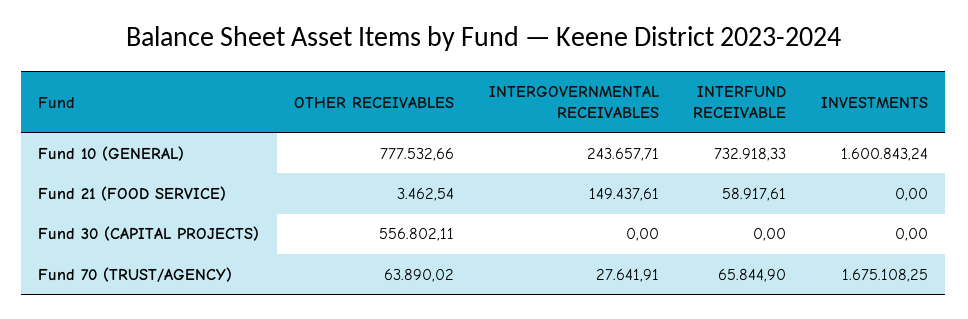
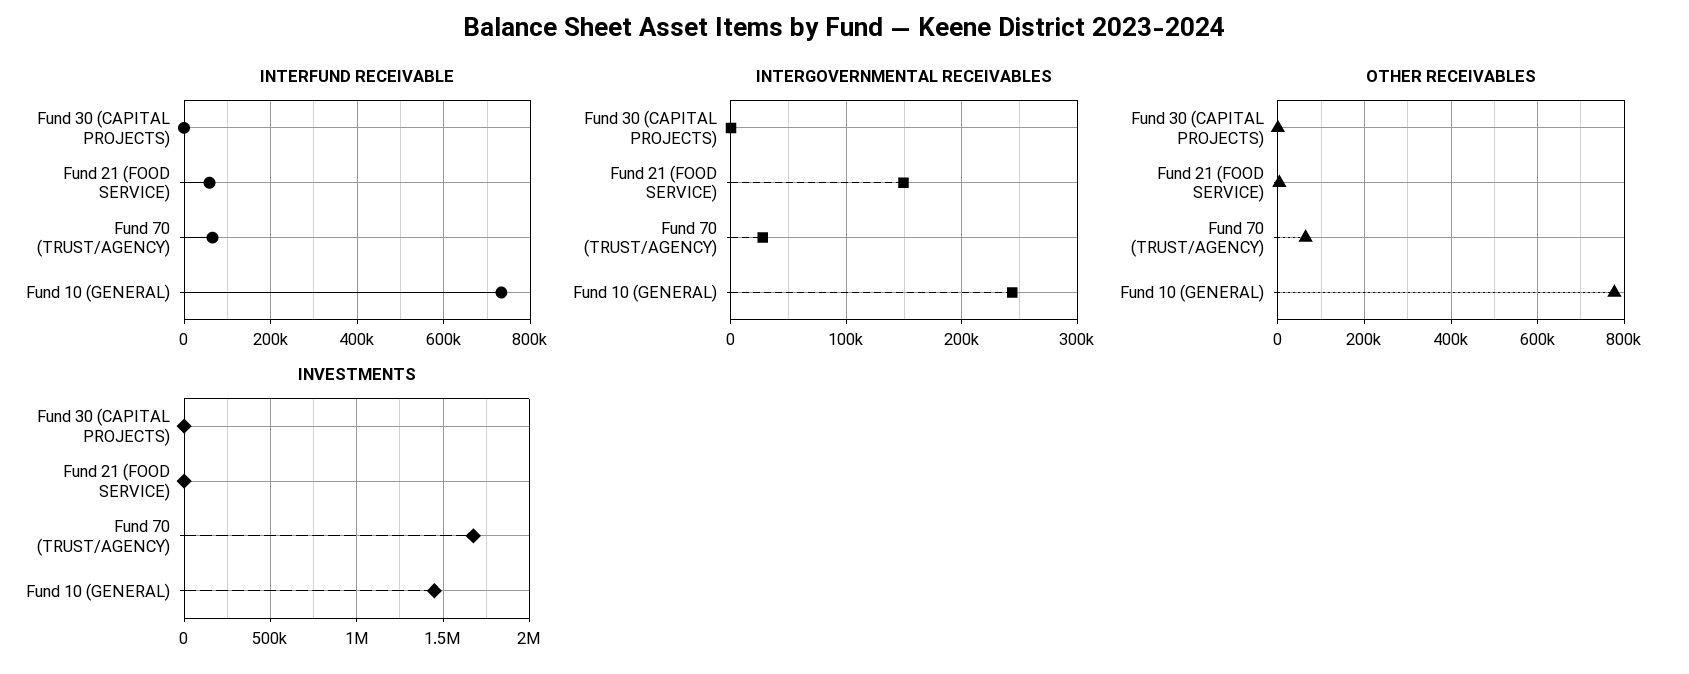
INVESTMENTS, Fund 10 (GENERAL): 1600843.24 -> 1450000
OTHER RECEIVABLES, Fund 30 (CAPITAL PROJECTS): 556802.11 -> 0

